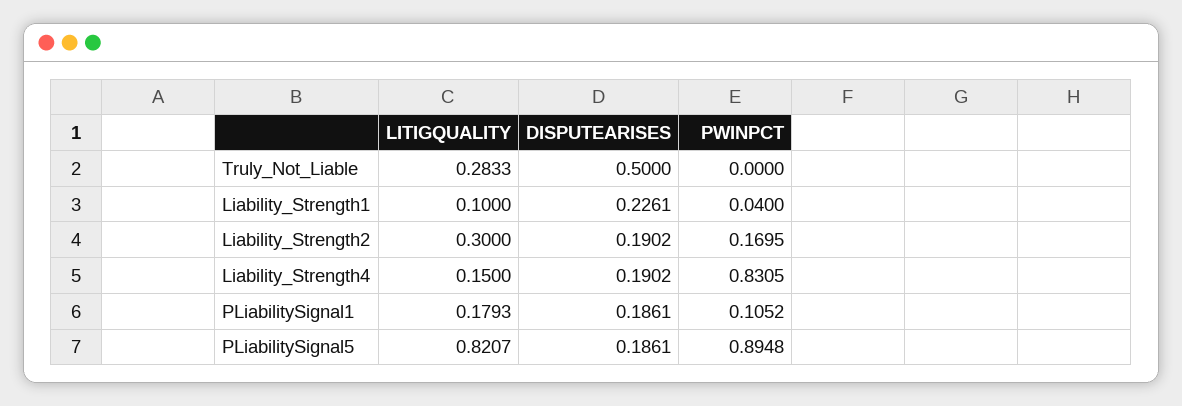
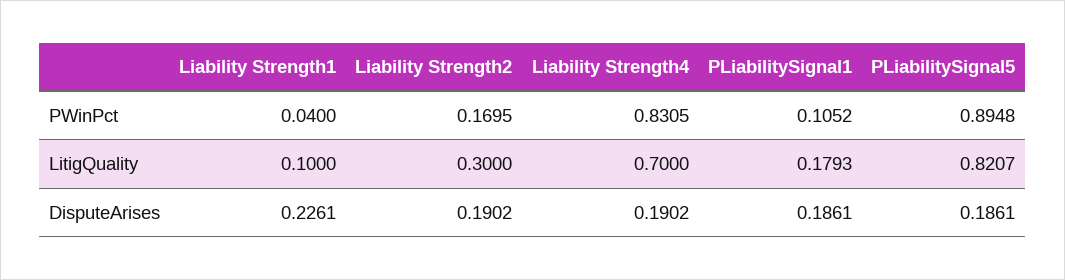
LITIGQUALITY, Truly_Not_Liable: 0.2833 -> none
DISPUTEARISES, Truly_Not_Liable: 0.5 -> none
PWINPCT, Truly_Not_Liable: 0 -> none
LITIGQUALITY, Liability_Strength4: 0.15 -> 0.7

